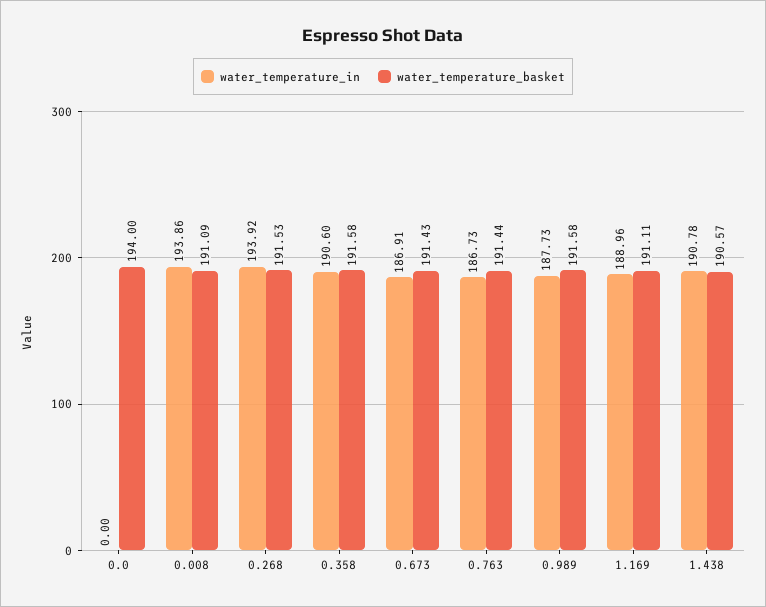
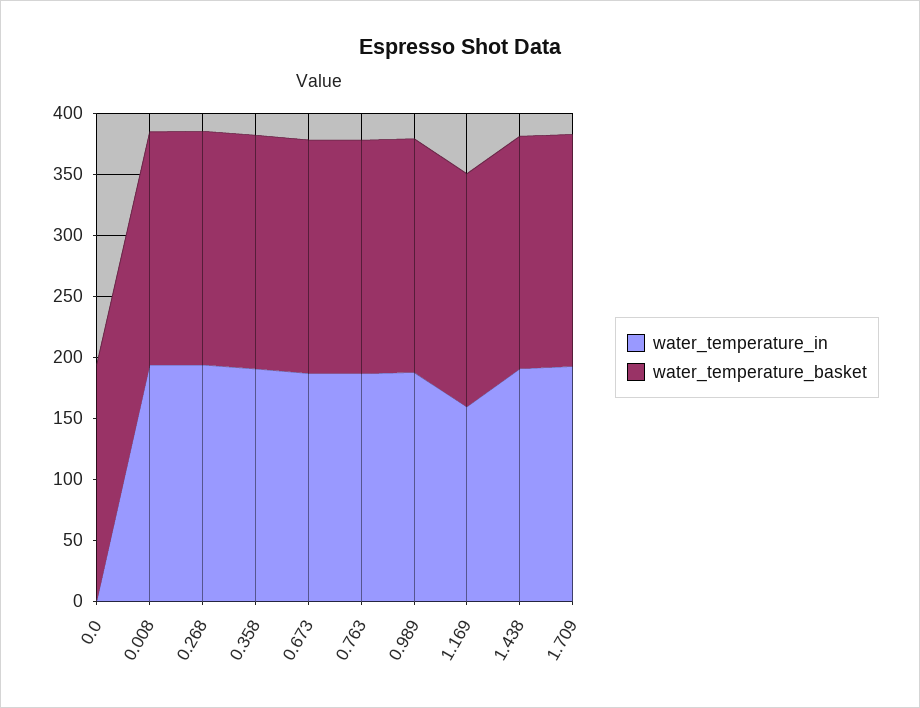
water_temperature_in, 1.169: 188.96 -> 160
water_temperature_in, 1.709: none -> 190
water_temperature_basket, 1.709: none -> 190

